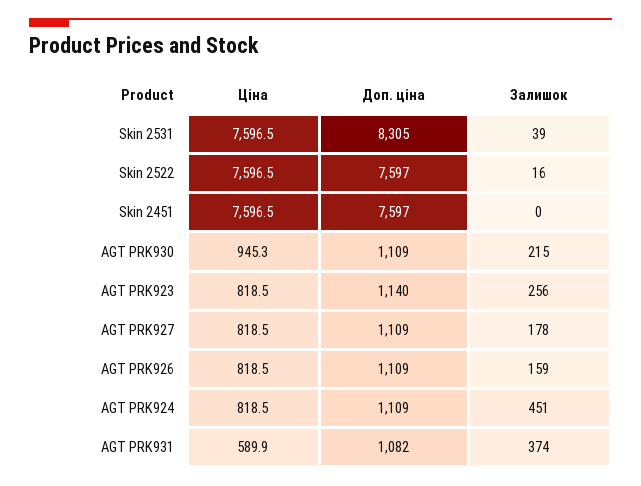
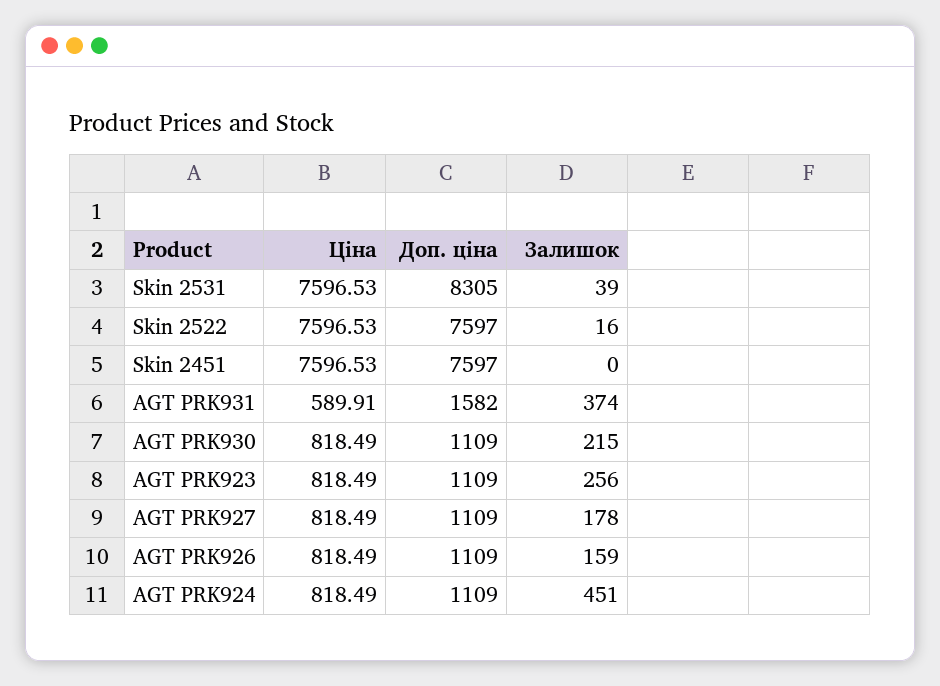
Ціна, AGT PRK930: 945.3 -> 818.49
Доп. ціна, AGT PRK923: 1140 -> 1109
Доп. ціна, AGT PRK931: 1082 -> 1582

